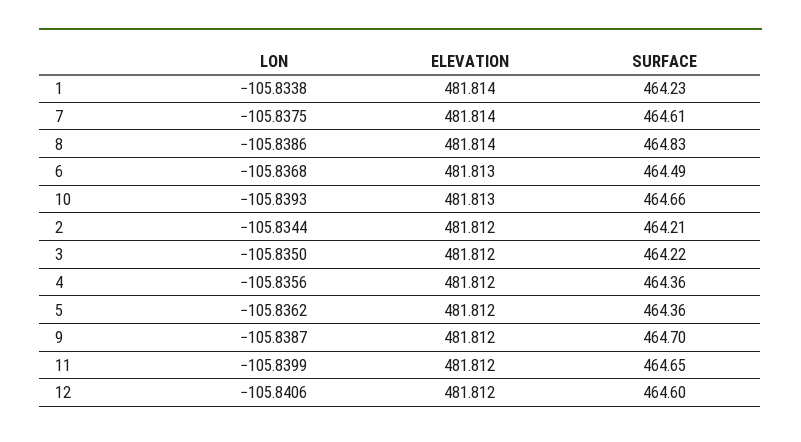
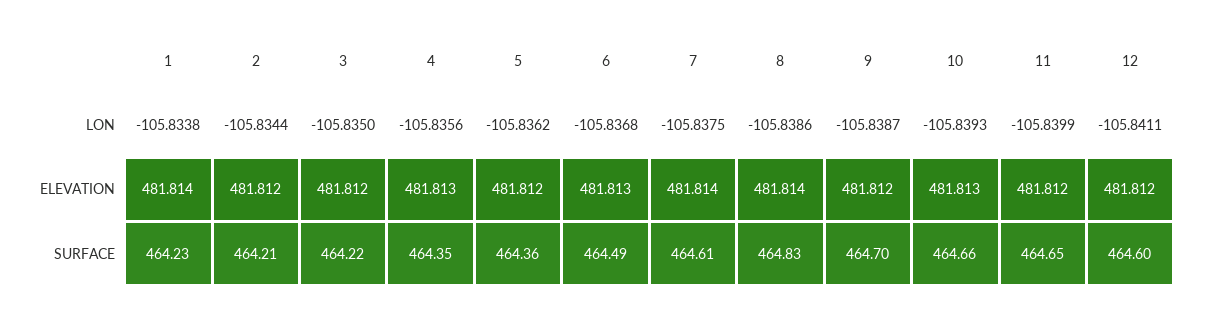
ELEVATION, 4: 481.812 -> 481.813
SURFACE, 4: 464.36 -> 464.35
LON, 12: -105.8406 -> -105.8411

